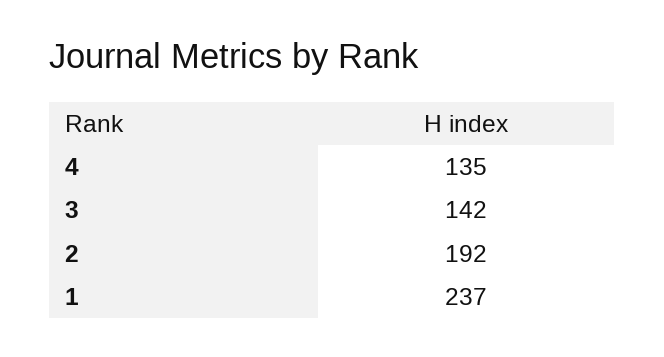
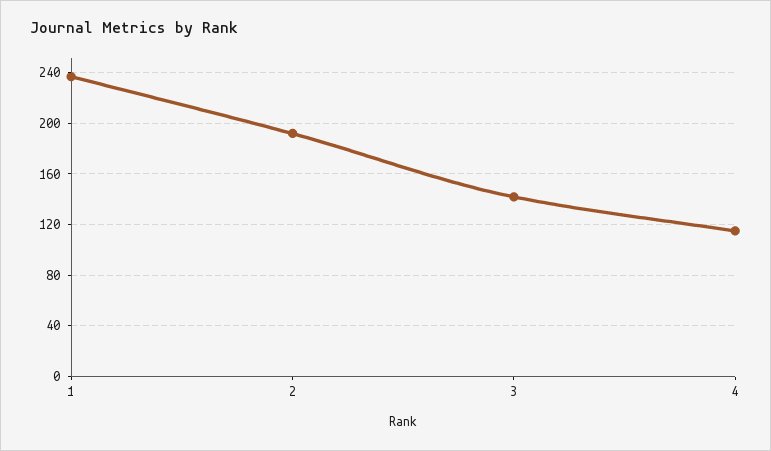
4: 135 -> 115

